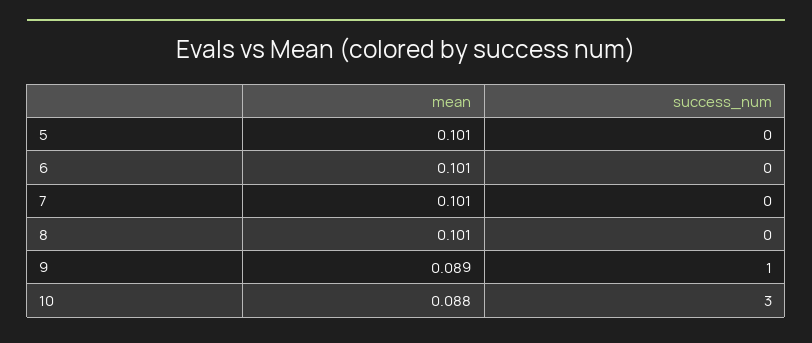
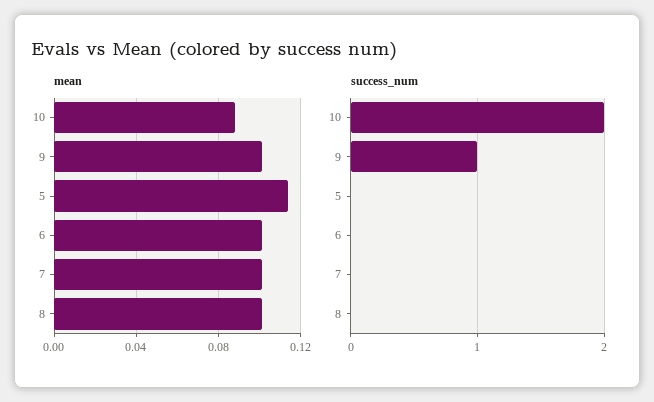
mean, 5: 0.101 -> 0.115
mean, 9: 0.089 -> 0.1
success_num, 10: 3 -> 2

